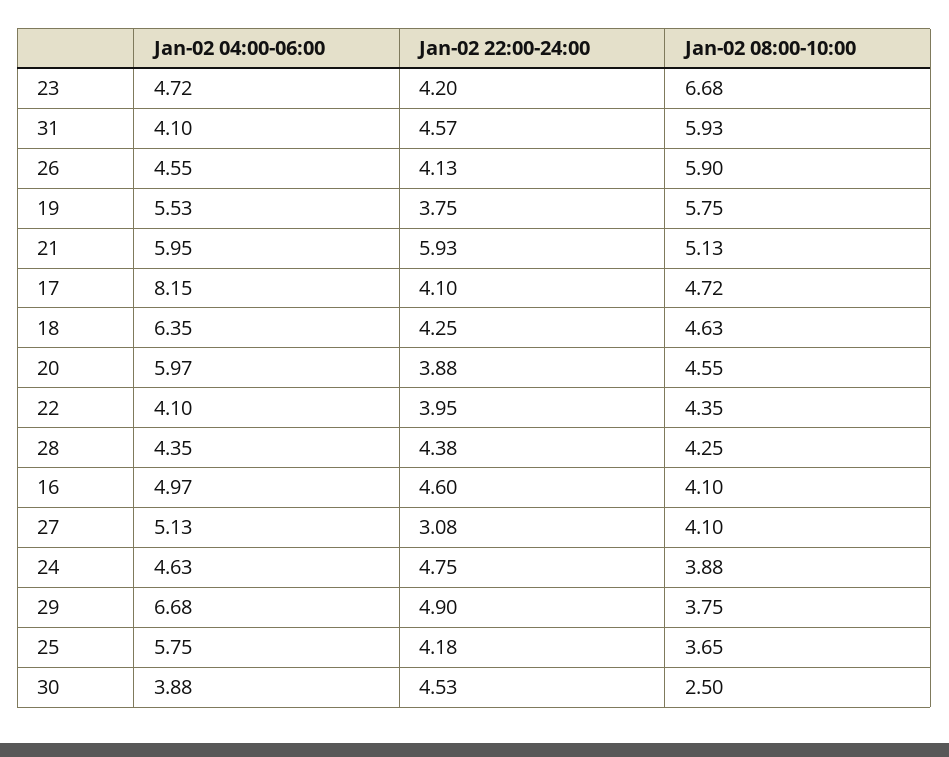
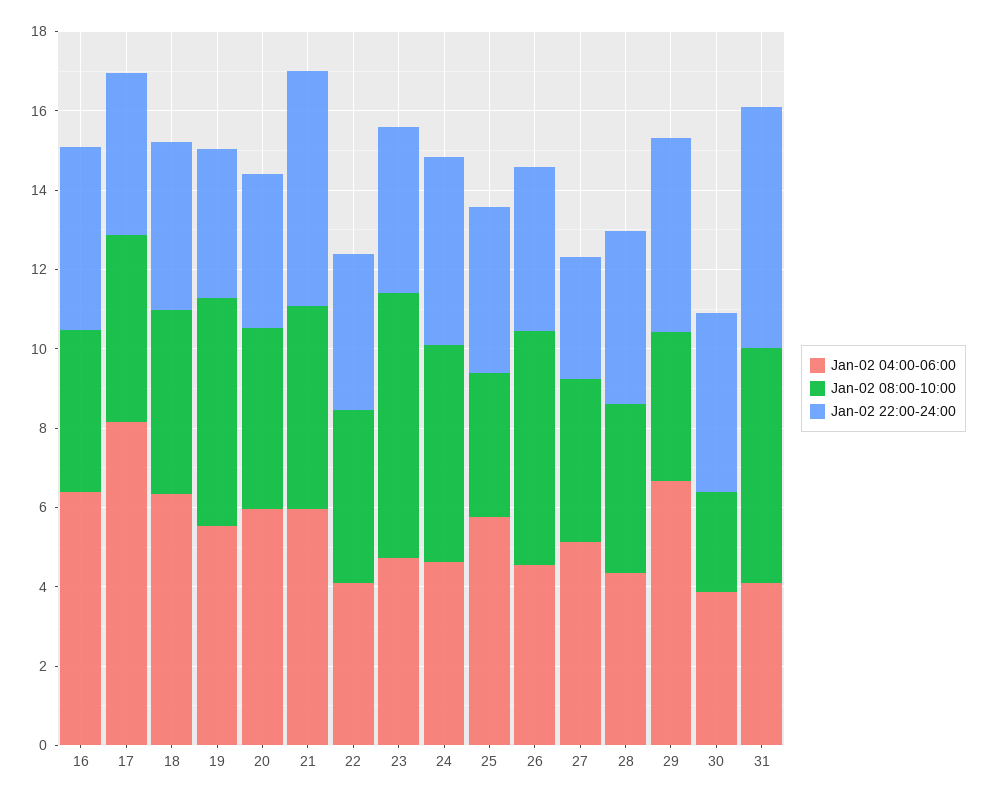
Jan-02 22:00-24:00, 31: 4.57 -> 6
Jan-02 04:00-06:00, 16: 4.97 -> 6.5
Jan-02 08:00-10:00, 24: 3.88 -> 5.5

